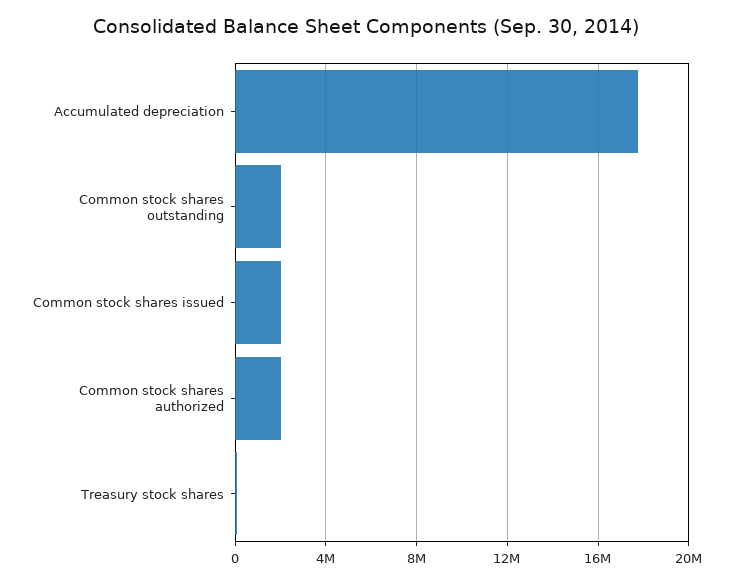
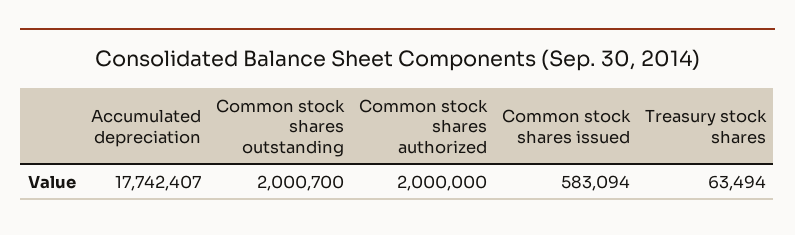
Common stock shares issued: 2000000 -> 583094

